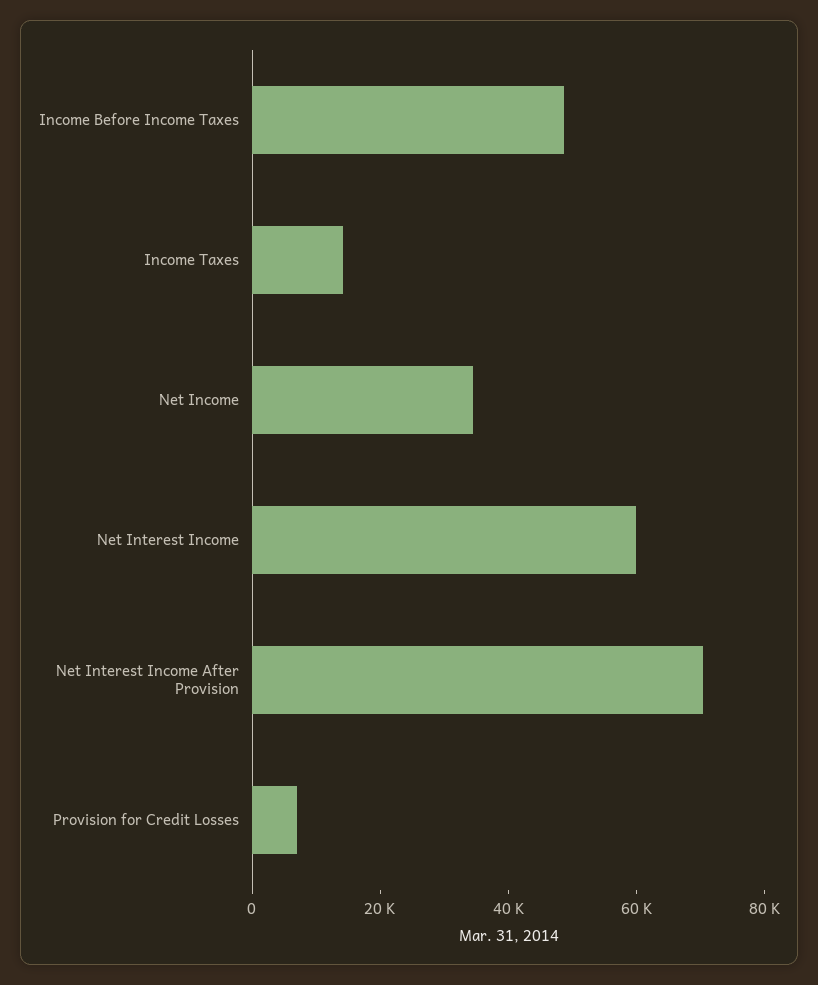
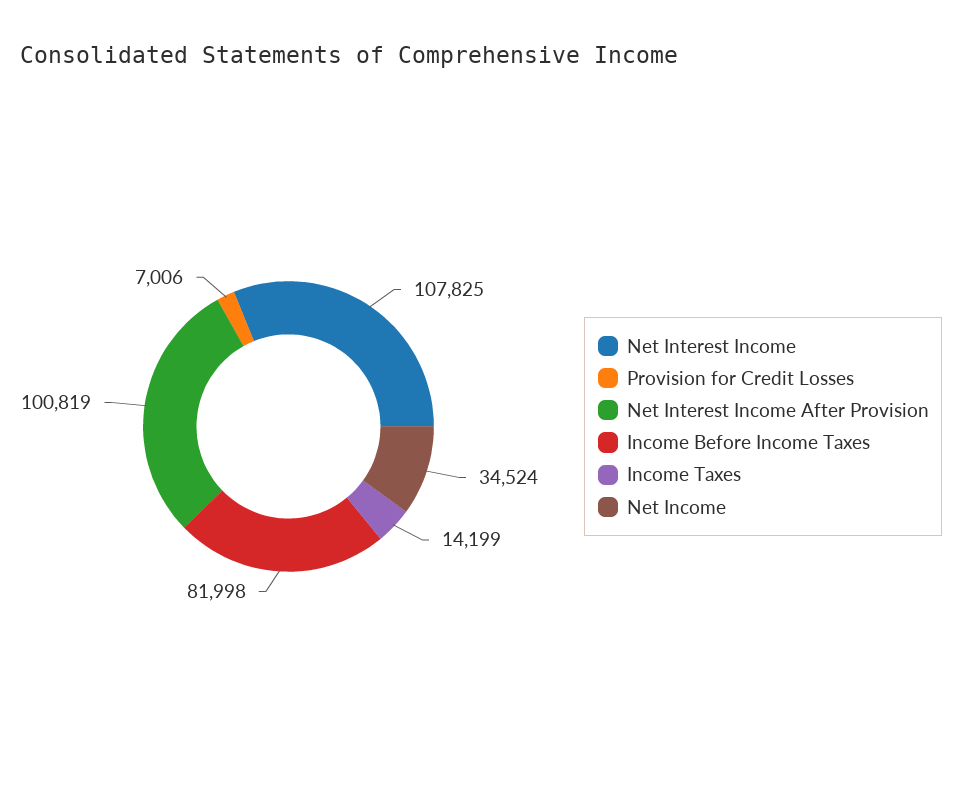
Income Before Income Taxes: 50000 -> 81998
Net Interest Income: 60000 -> 107825
Net Interest Income After Provision: 70000 -> 100819

